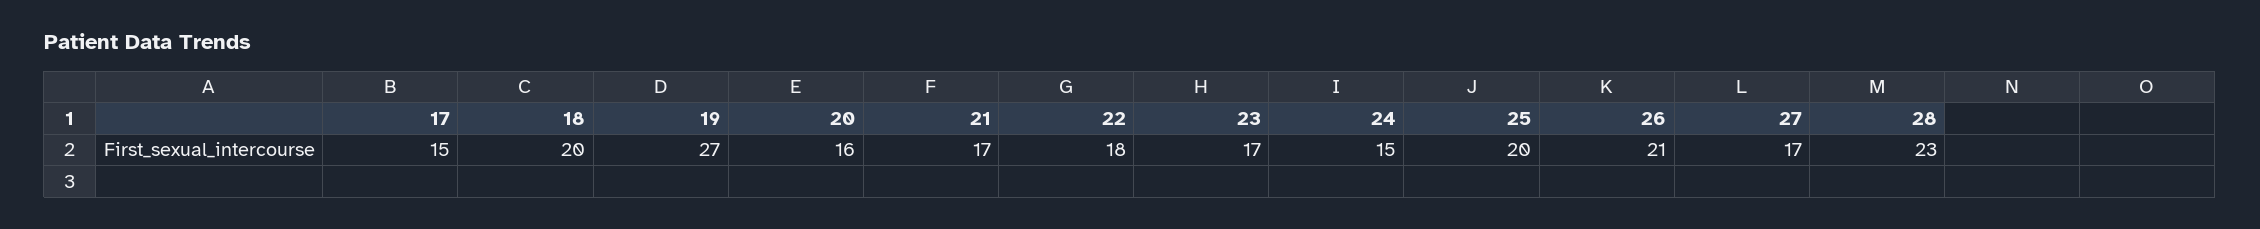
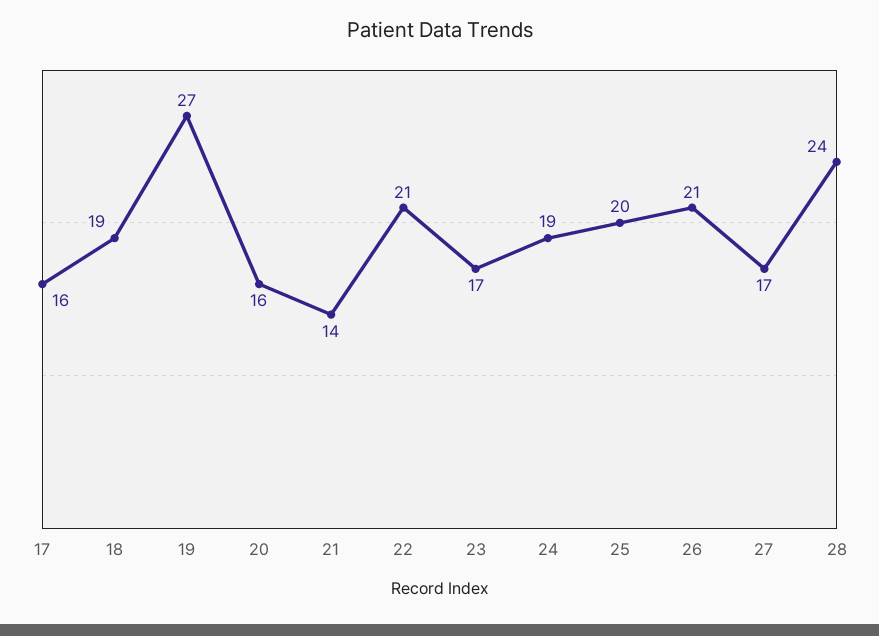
17: 15 -> 16
18: 20 -> 19
21: 17 -> 14
22: 18 -> 21
24: 15 -> 19
28: 23 -> 24

